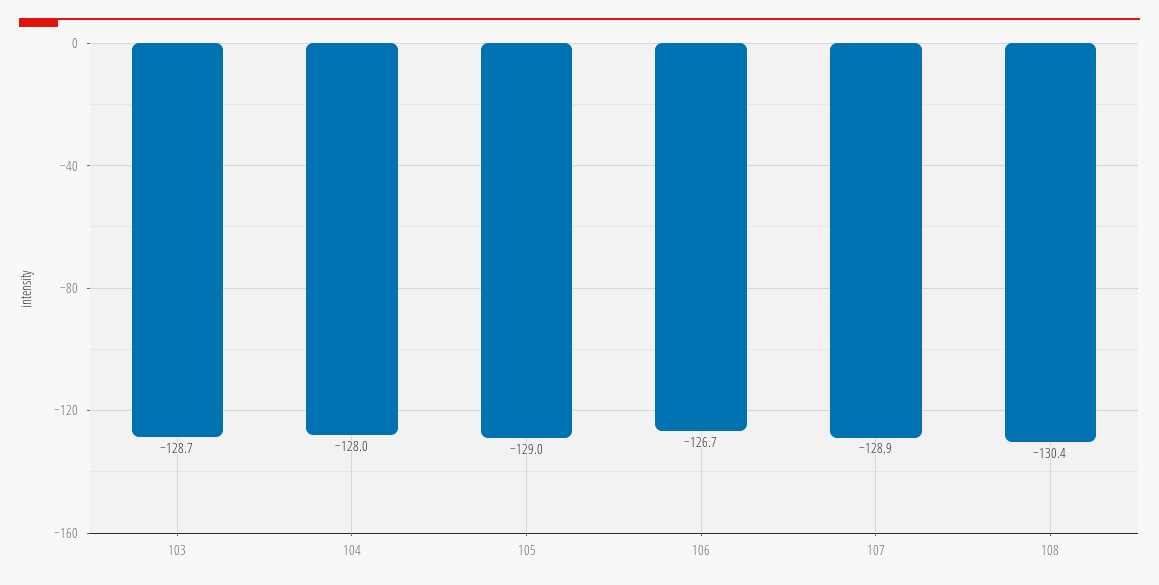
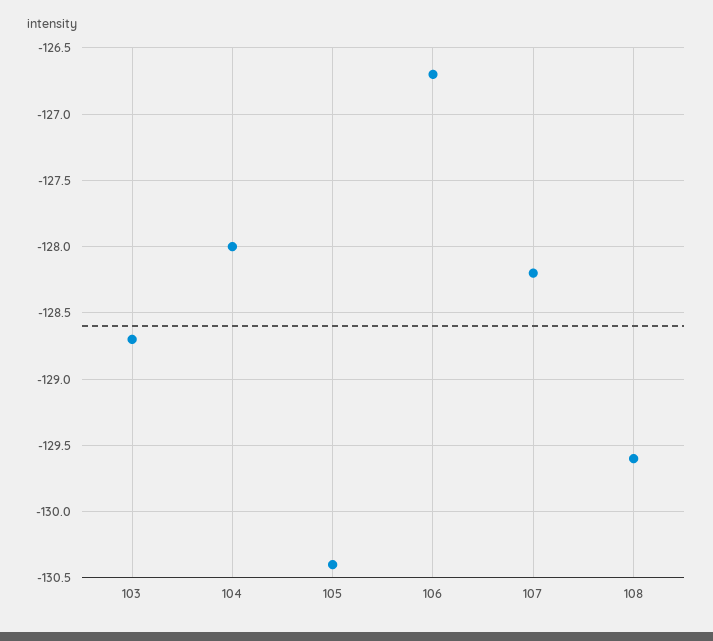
105: -129 -> -130.4
107: -128.9 -> -128.2
108: -130.4 -> -129.6

